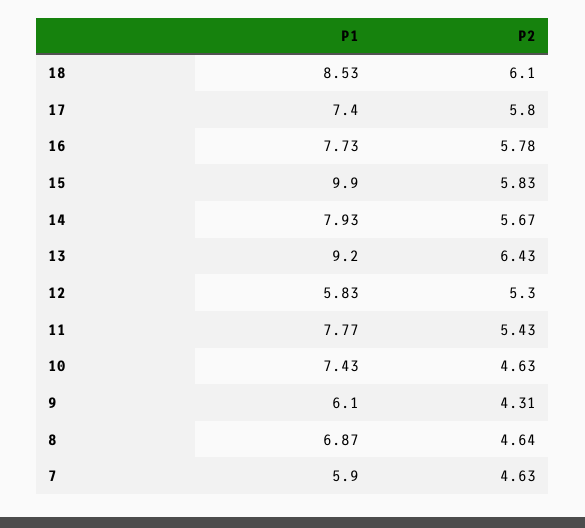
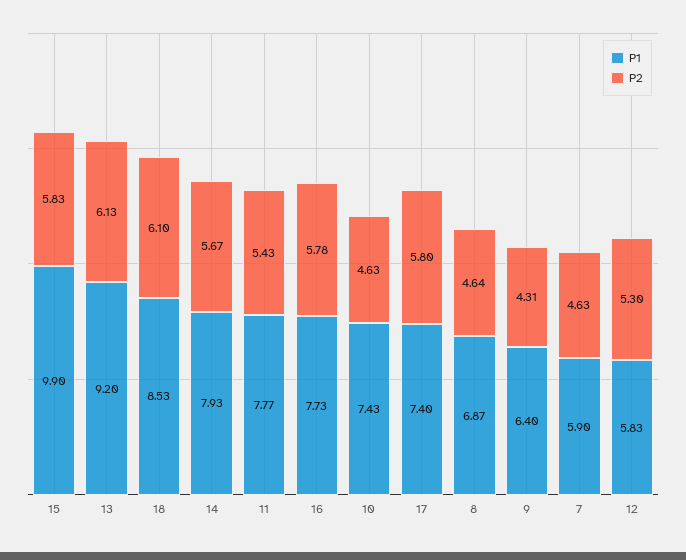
P2, 13: 6.43 -> 6.13
P1, 9: 6.1 -> 6.4

